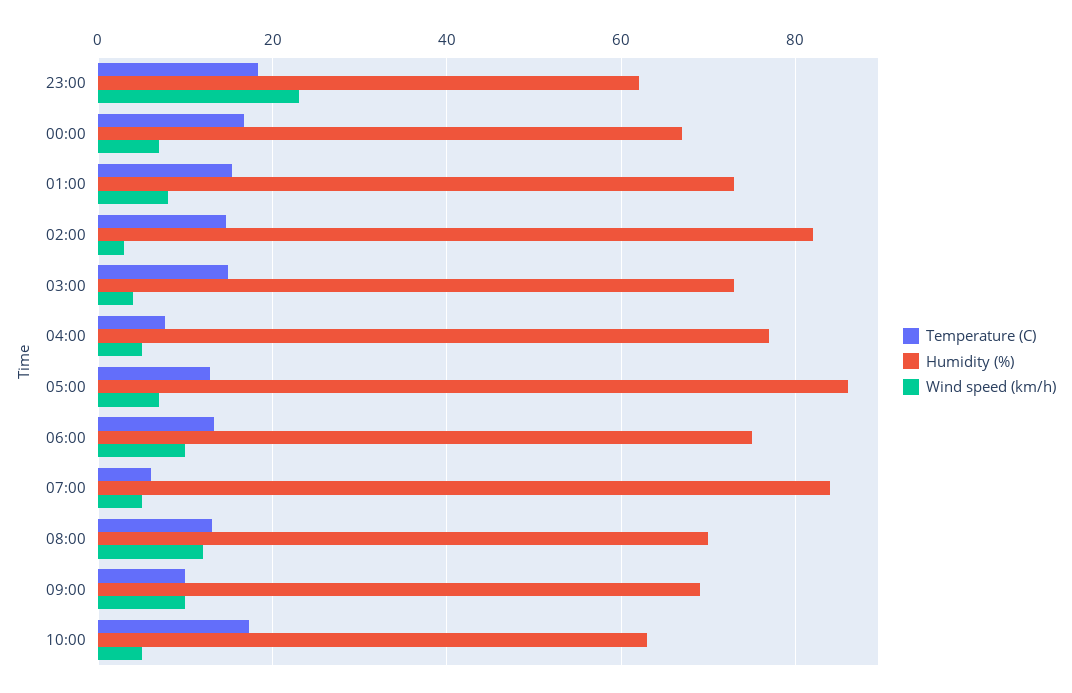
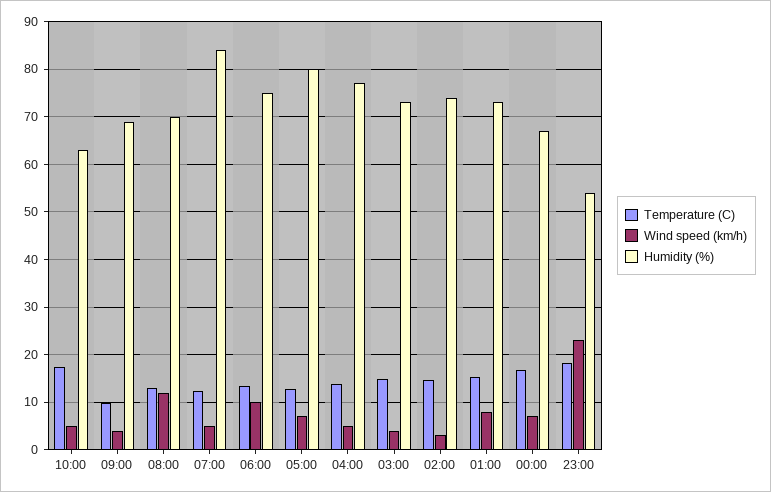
Humidity (%), 23:00: 62 -> 54
Humidity (%), 02:00: 82 -> 74
Temperature (C), 04:00: 8 -> 14
Humidity (%), 05:00: 86 -> 80
Temperature (C), 07:00: 6 -> 12
Wind speed (km/h), 09:00: 10 -> 4

